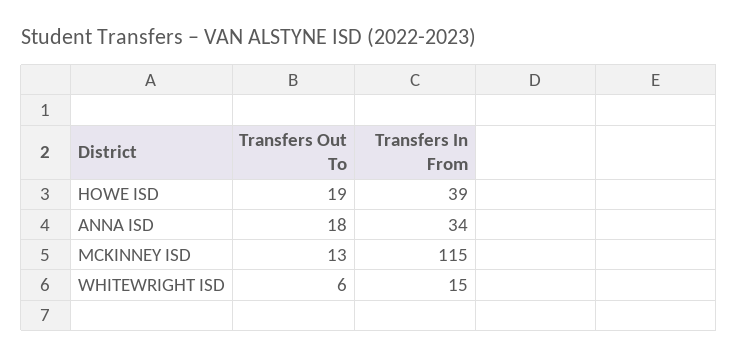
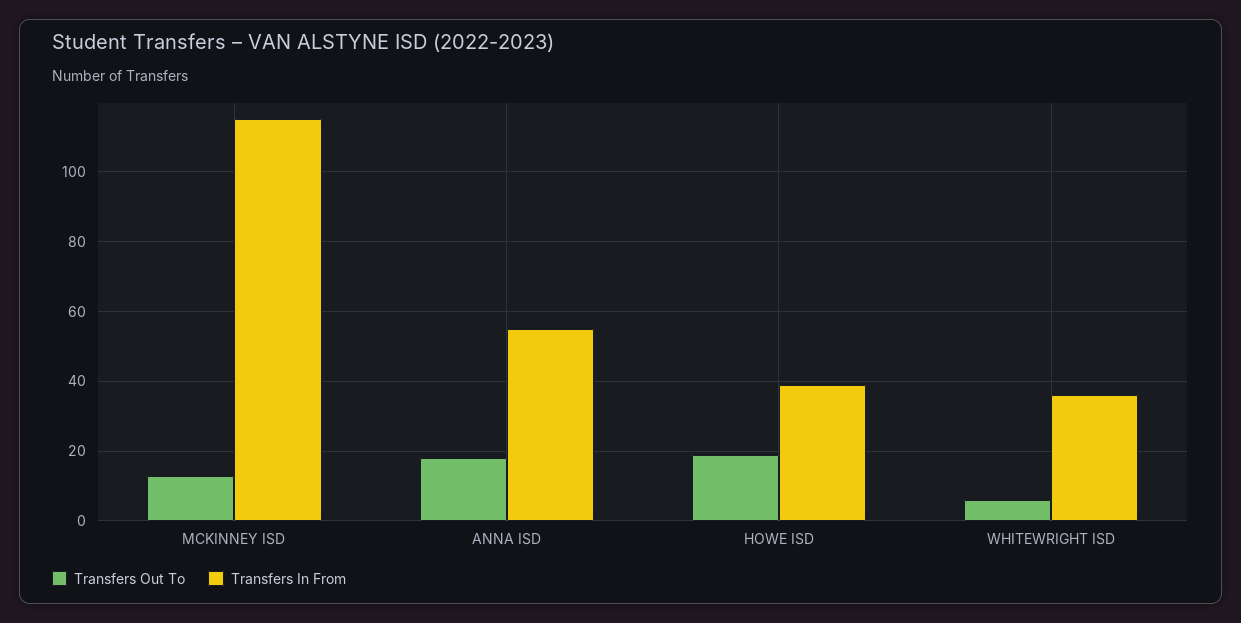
Transfers In From, ANNA ISD: 34 -> 55
Transfers In From, WHITEWRIGHT ISD: 15 -> 35

